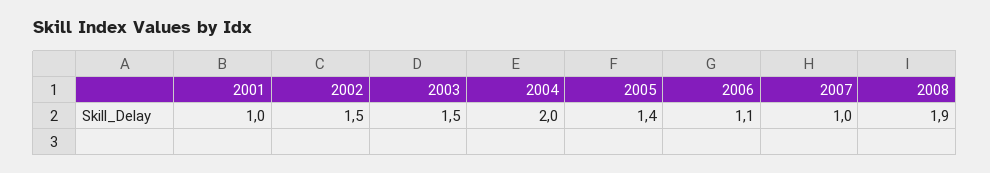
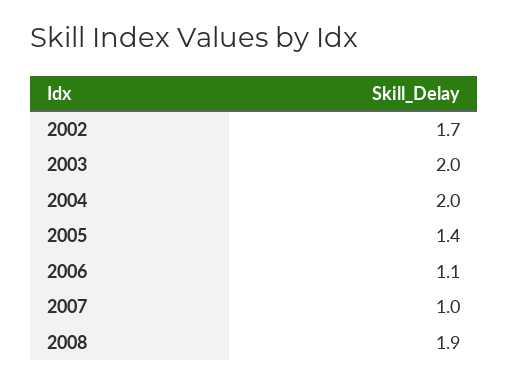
2001: 1 -> none
2002: 1.5 -> 1.7
2003: 1.5 -> 2

